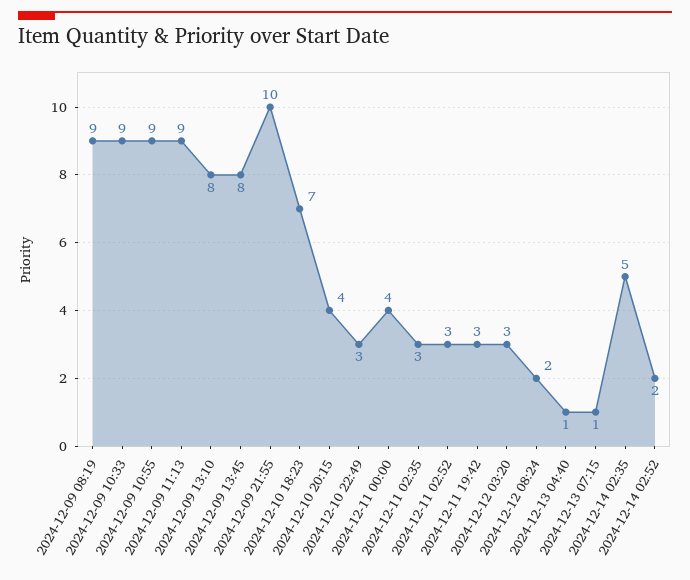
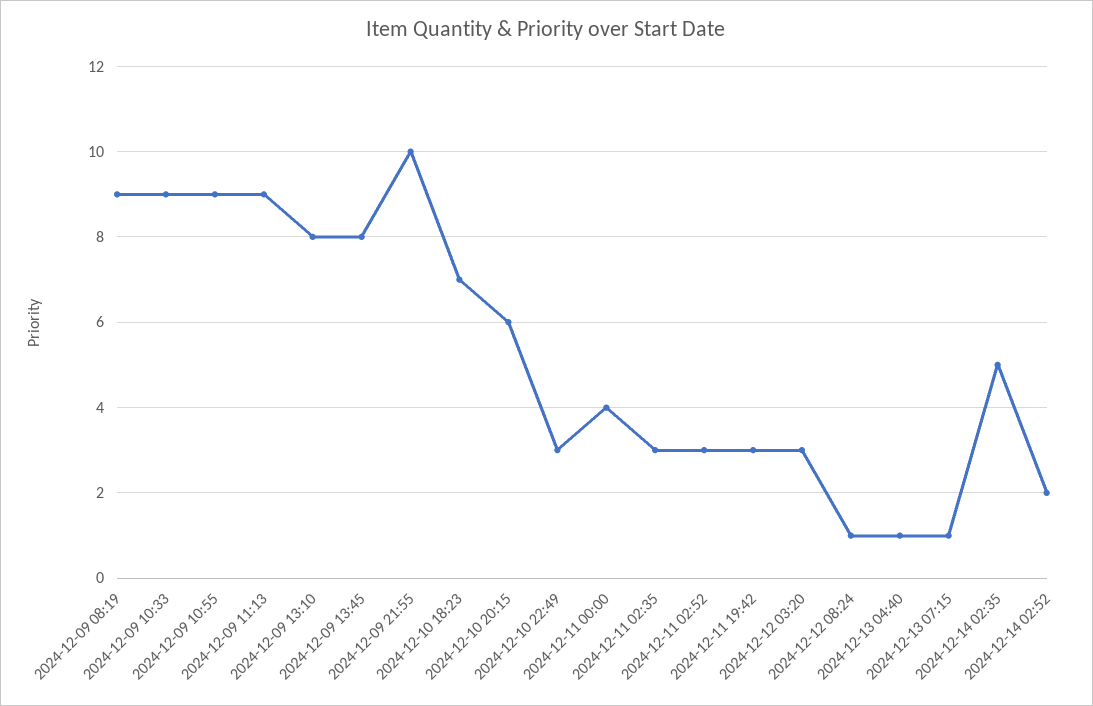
2024-12-10 20:15: 4 -> 6
2024-12-12 08:24: 2 -> 1

